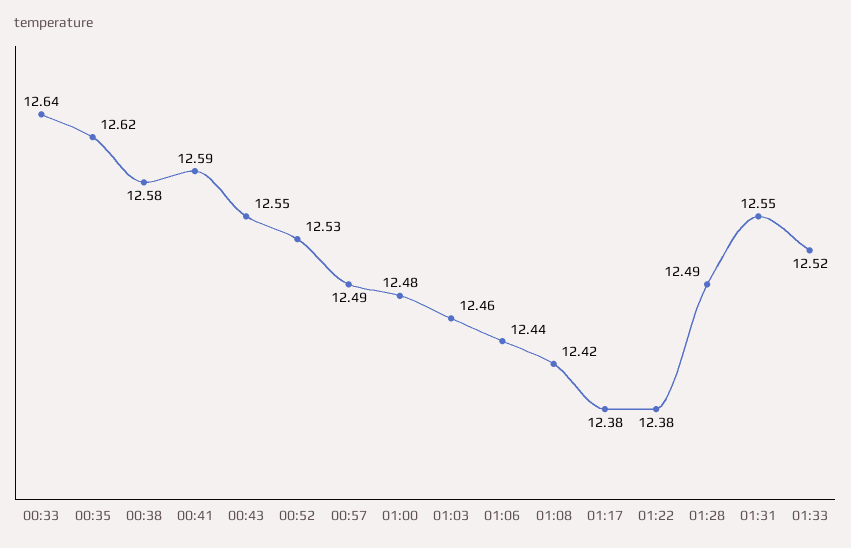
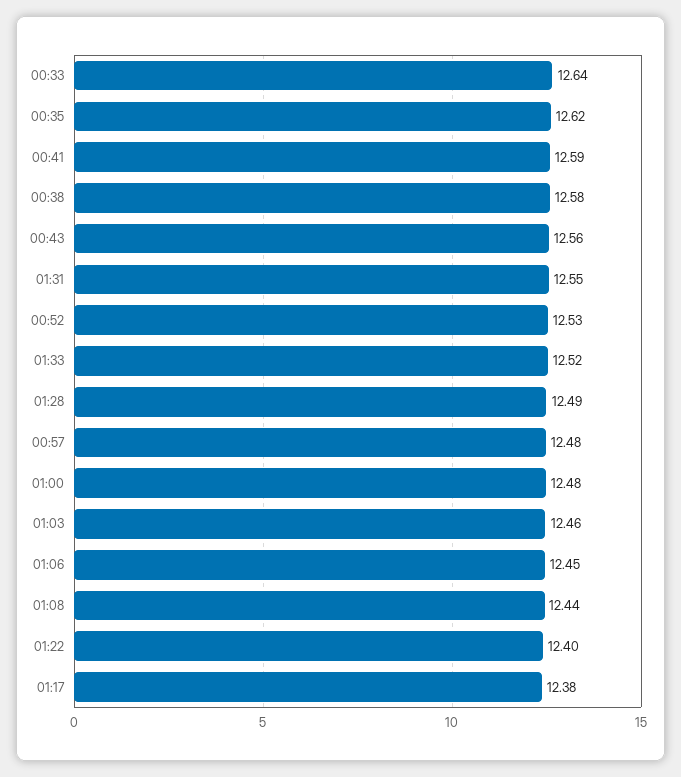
00:43: 12.55 -> 12.56
00:57: 12.49 -> 12.48
01:06: 12.44 -> 12.45
01:08: 12.42 -> 12.44
01:22: 12.38 -> 12.4

